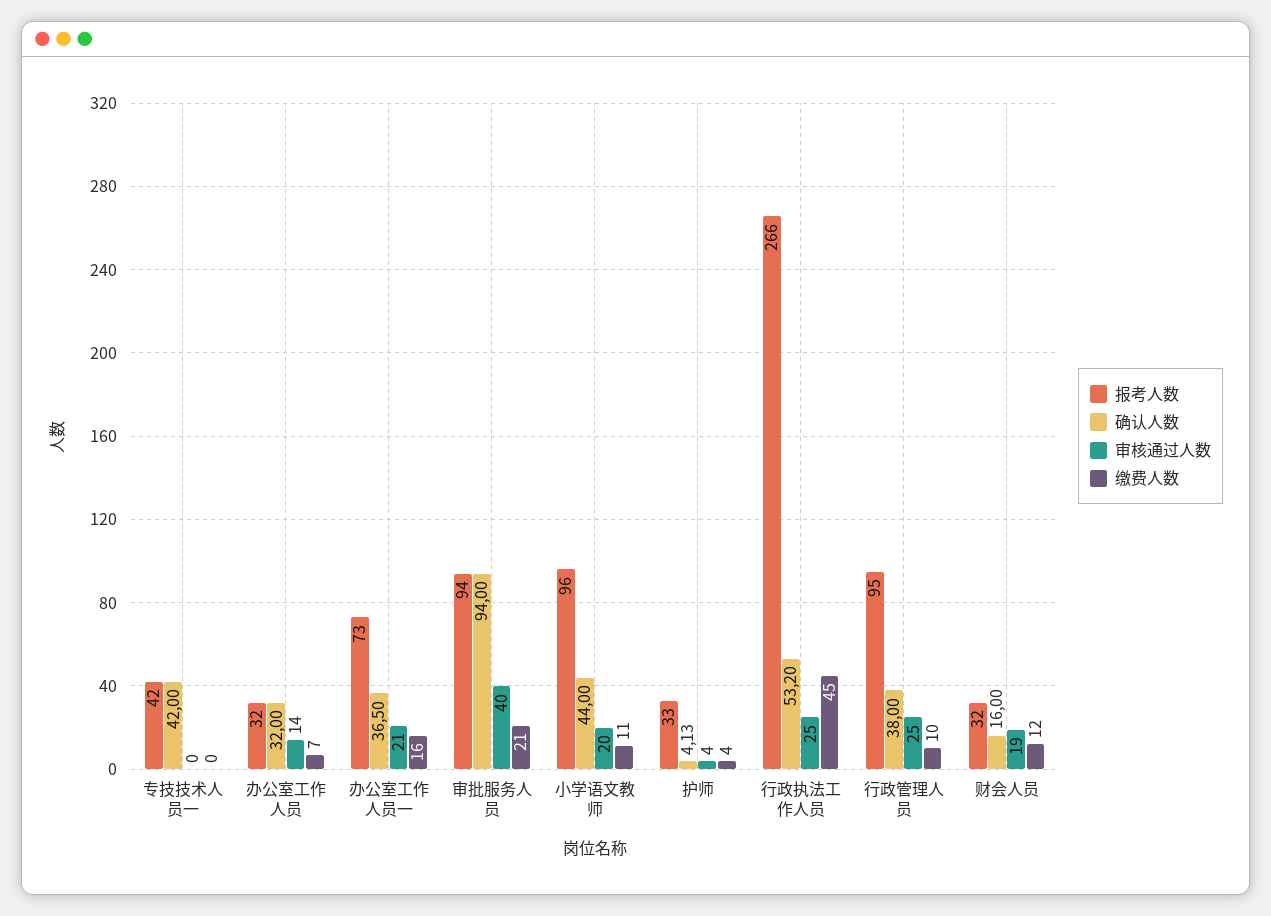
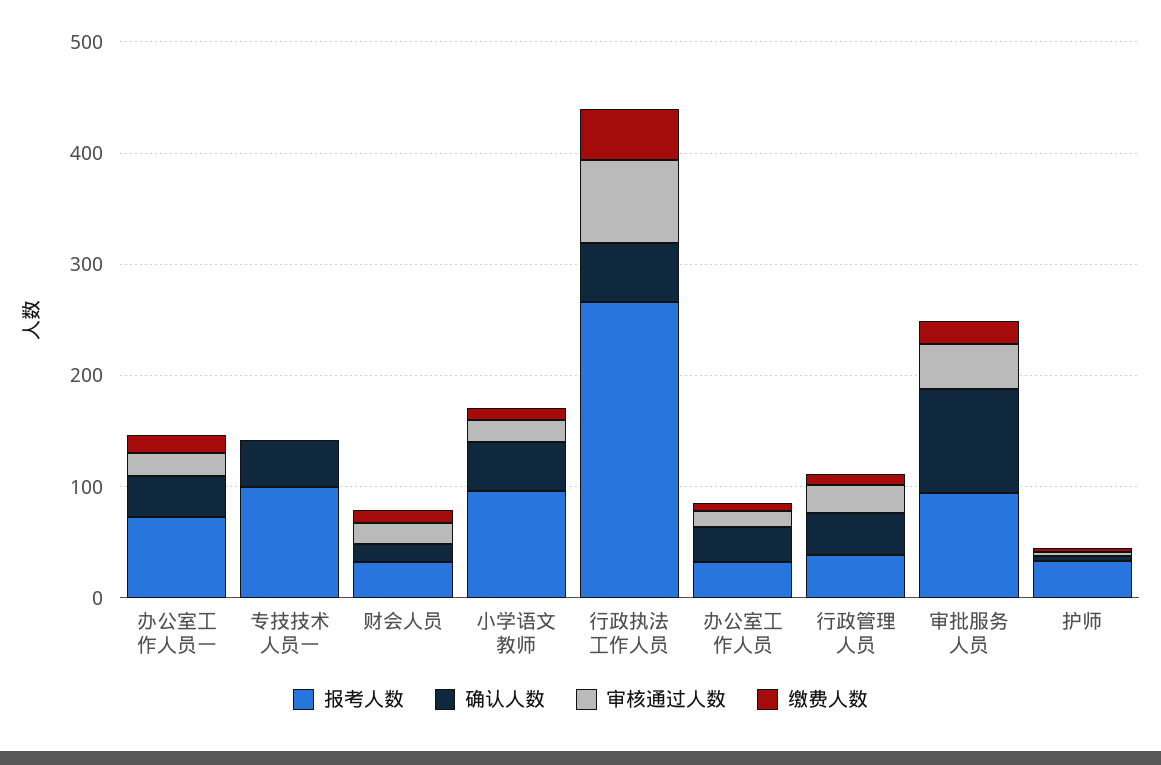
报考人数, 专技技术人员一: 42 -> 100
审核通过人数, 行政执法工作人员: 25 -> 80
报考人数, 行政管理人员: 95 -> 40

